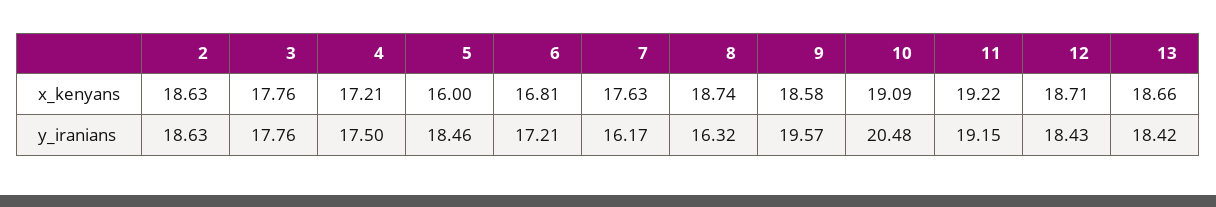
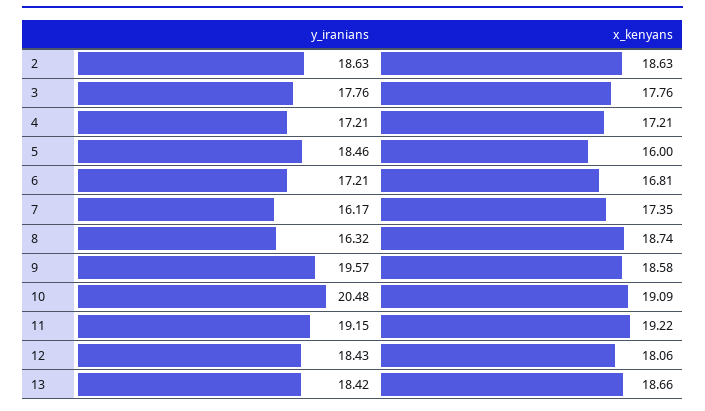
7, x_kenyans: 17.63 -> 17.35
12, x_kenyans: 18.71 -> 18.06
4, y_iranians: 17.5 -> 17.21

